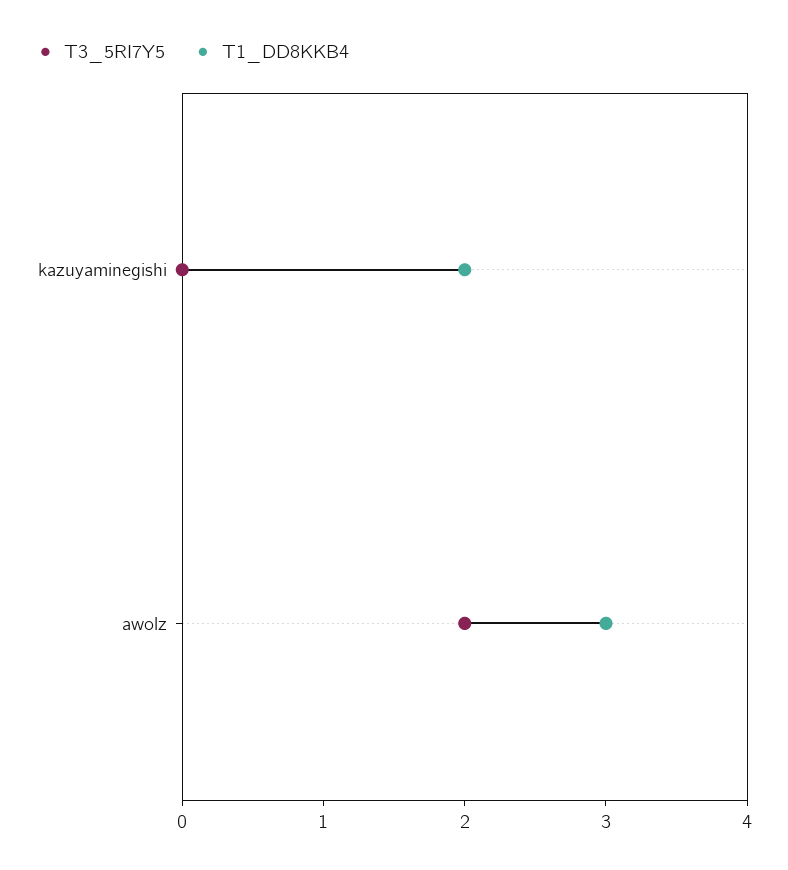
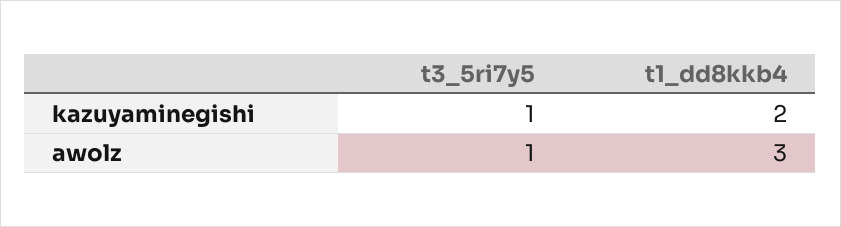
T3_5RI7Y5, kazuyaminegishi: 0 -> 1
T3_5RI7Y5, awolz: 2 -> 1

